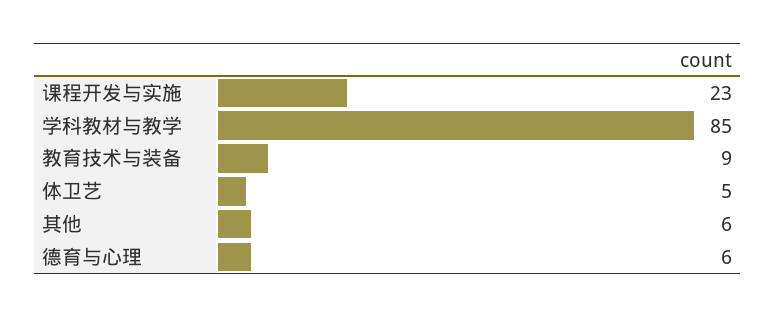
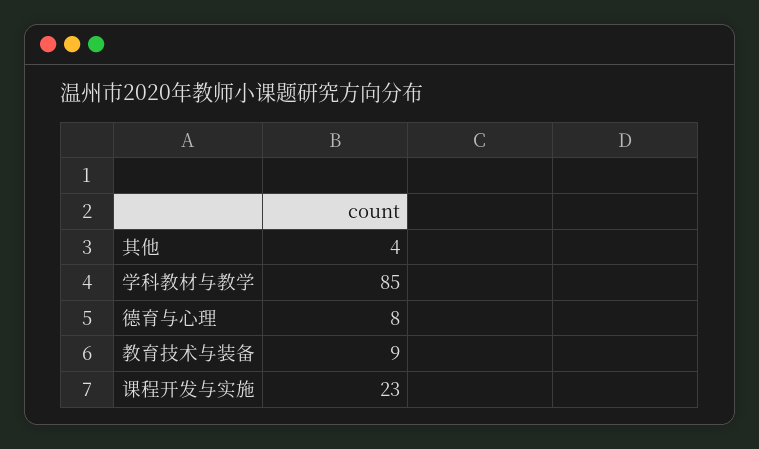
体卫艺: 5 -> none
其他: 6 -> 4
德育与心理: 6 -> 8

